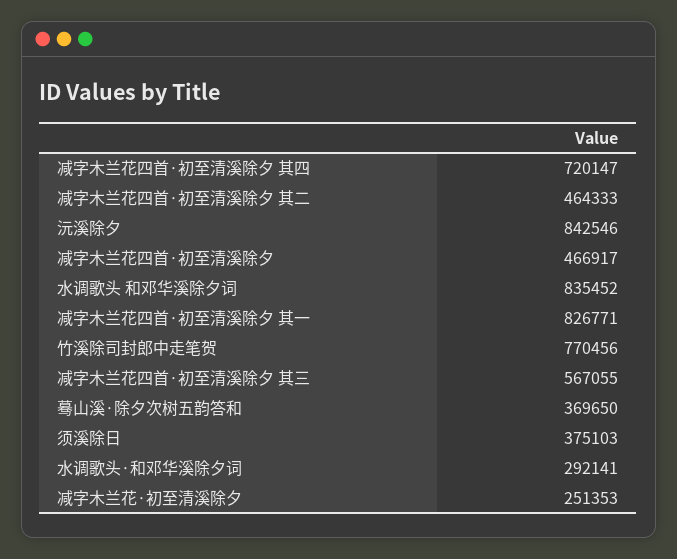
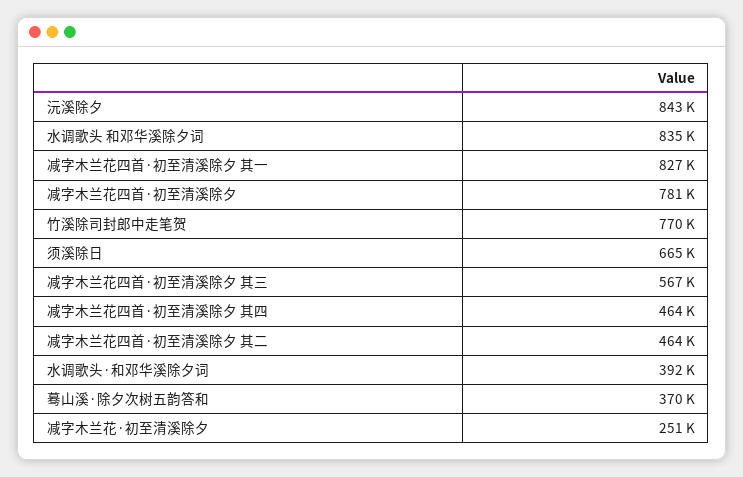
减字木兰花四首·初至清溪除夕 其四: 720147 -> 464000
减字木兰花四首·初至清溪除夕: 466917 -> 781000
须溪除日: 375103 -> 665000
水调歌头·和邓华溪除夕词: 292141 -> 392000

